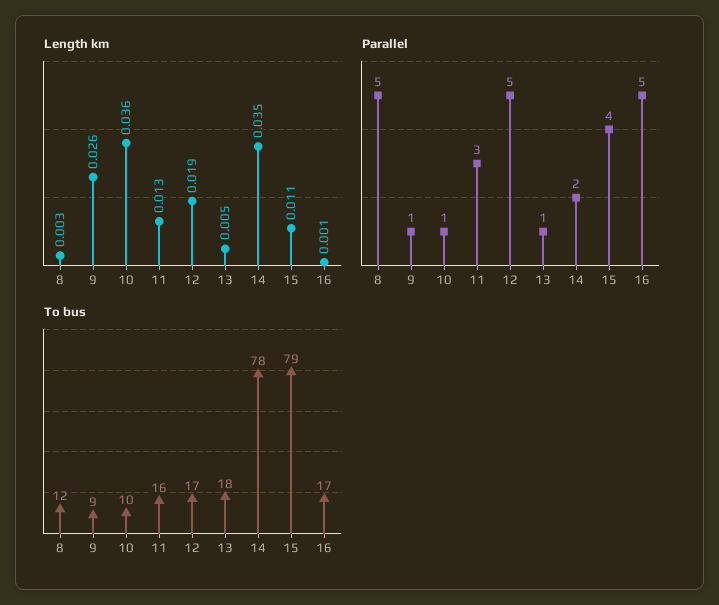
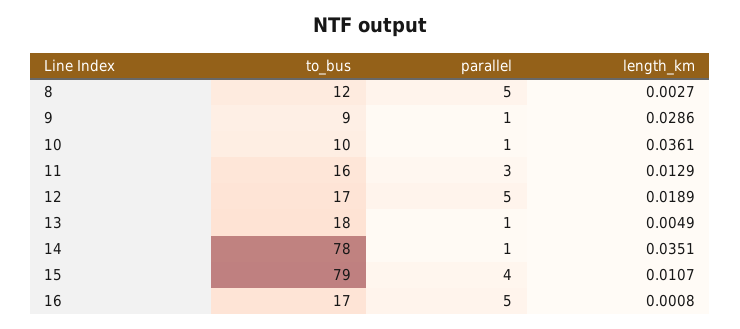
Length km, 9: 0.026 -> 0.0286
Parallel, 14: 2 -> 1

